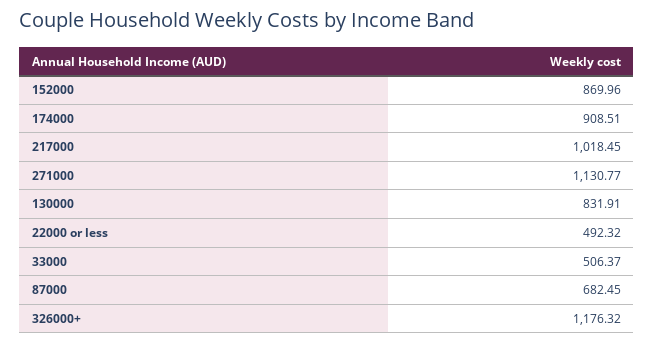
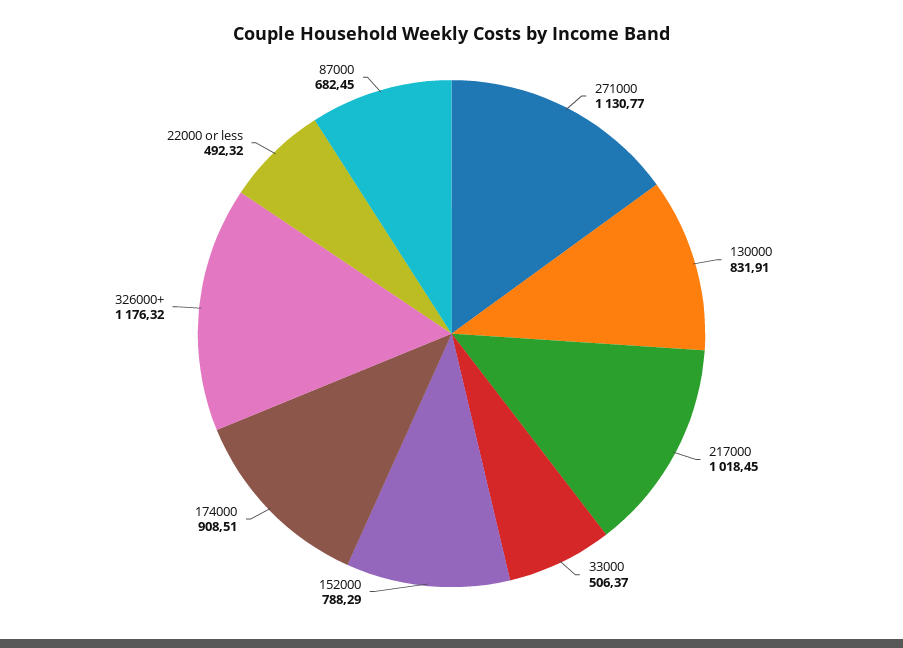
152000: 869.96 -> 788.29

